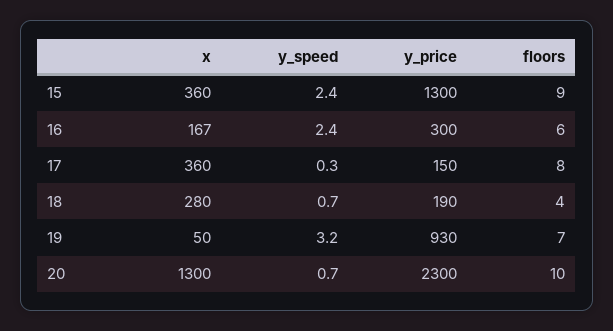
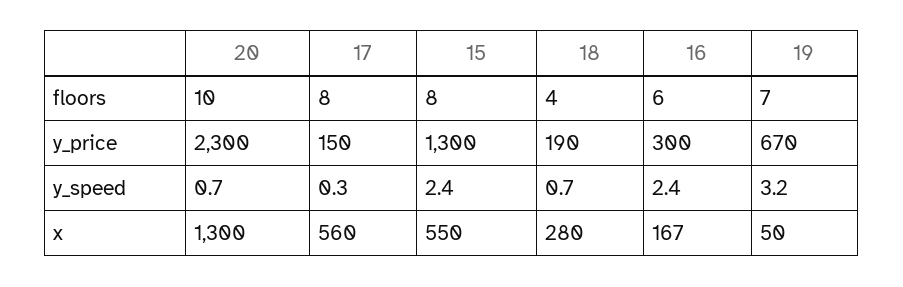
x, 15: 360 -> 550
floors, 15: 9 -> 8
x, 17: 360 -> 560
y_price, 19: 930 -> 670

